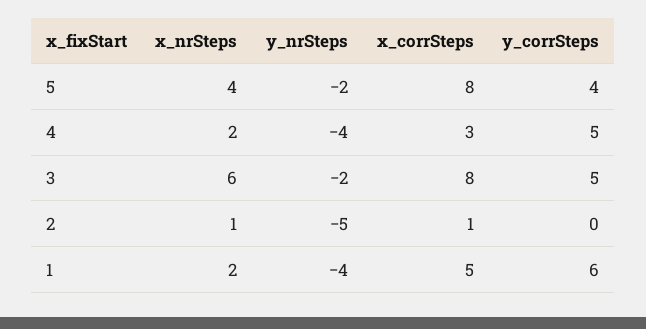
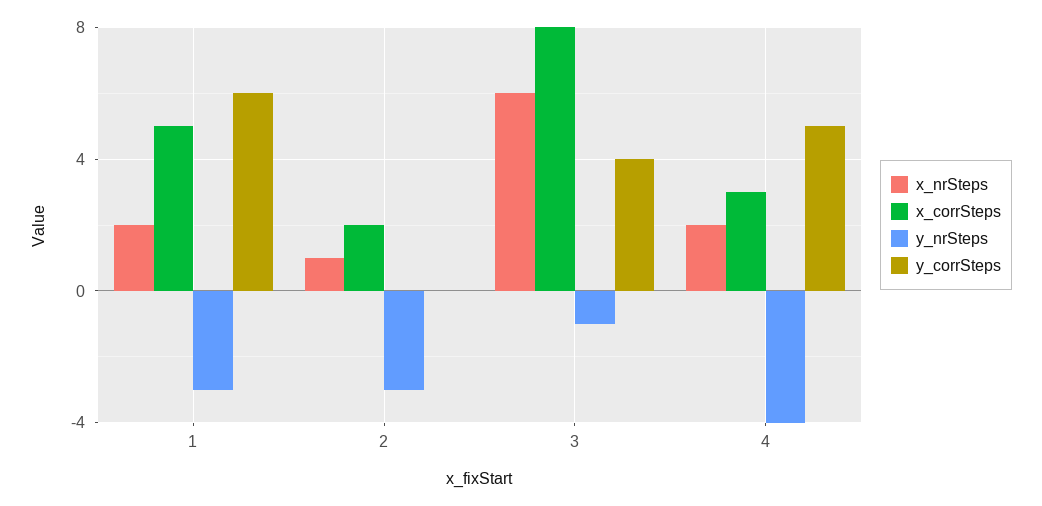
x_nrSteps, 5: 4 -> none
y_nrSteps, 5: -2 -> none
x_corrSteps, 5: 8 -> none
y_corrSteps, 5: 4 -> none
y_nrSteps, 3: -2 -> -1
y_corrSteps, 3: 5 -> 4
y_nrSteps, 2: -5 -> -3
x_corrSteps, 2: 1 -> 2
y_nrSteps, 1: -4 -> -3

